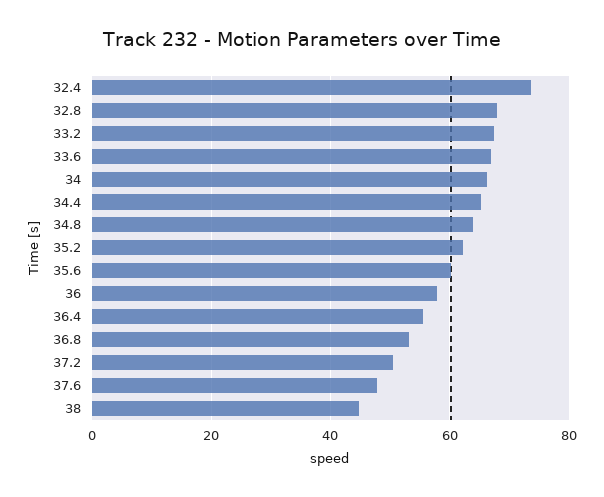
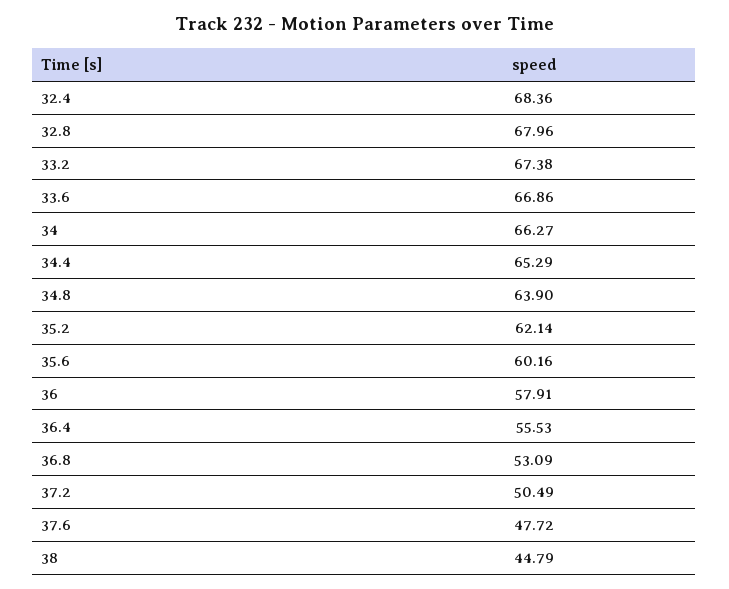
32.4: 74 -> 68.36

